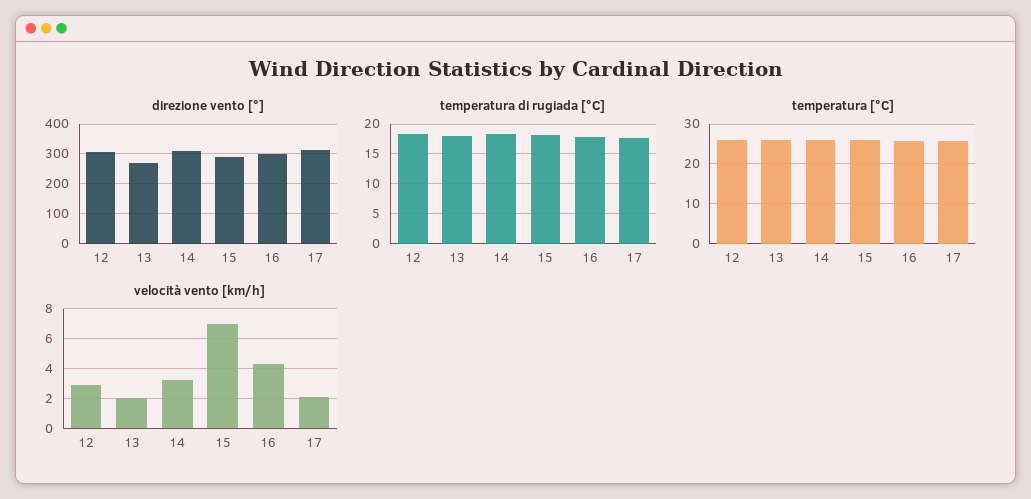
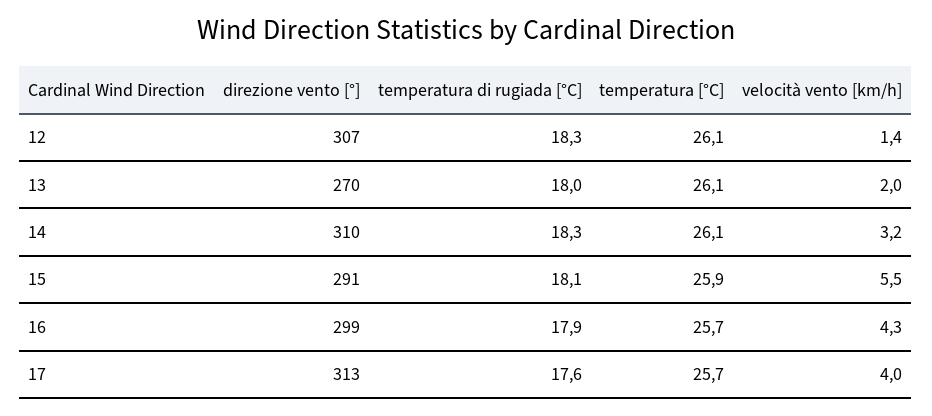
velocità vento [km/h], 12: 3 -> 1.4
velocità vento [km/h], 15: 7 -> 5.5
velocità vento [km/h], 17: 2 -> 4

